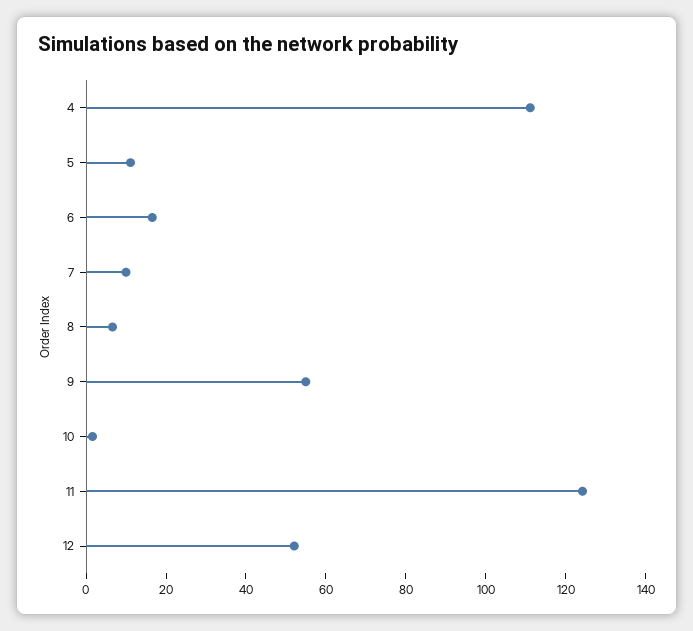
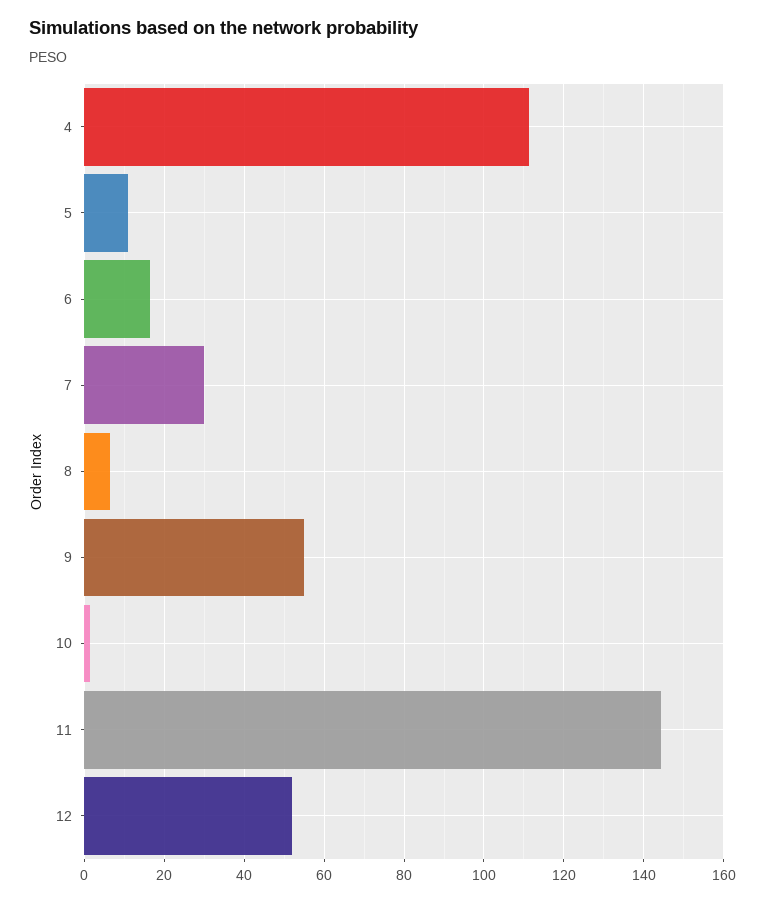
7: 10 -> 30
11: 125 -> 144

